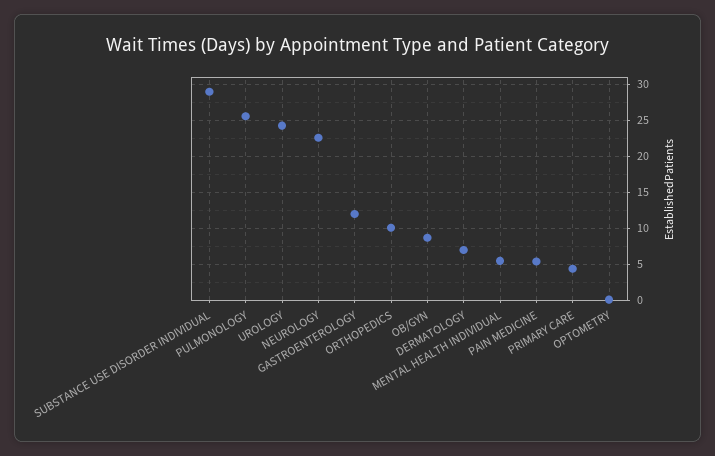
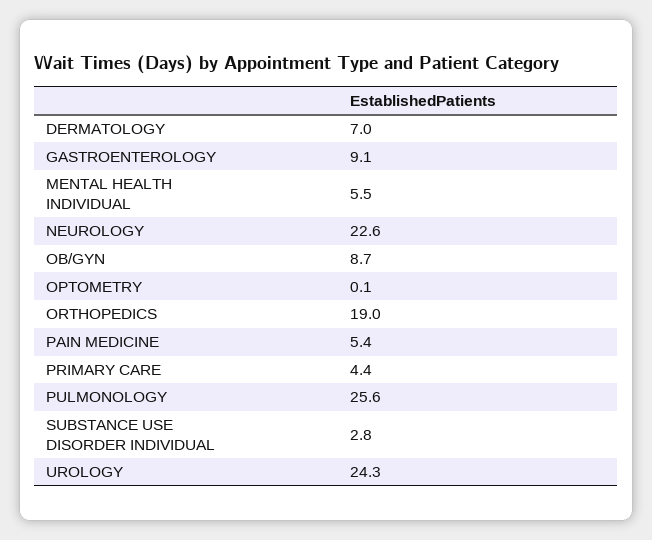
SUBSTANCE USE DISORDER INDIVIDUAL: 29 -> 2.8
GASTROENTEROLOGY: 12 -> 9.1
ORTHOPEDICS: 10 -> 19

